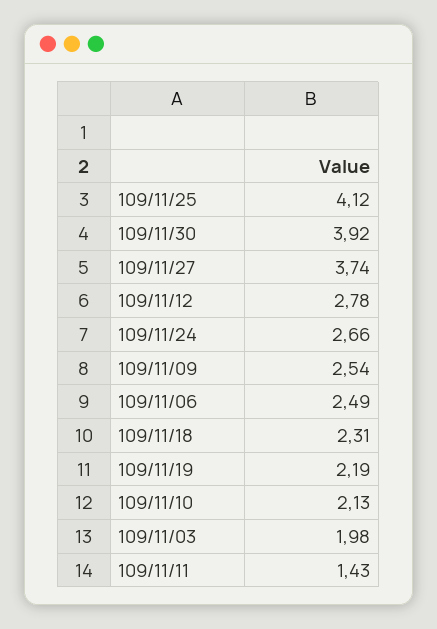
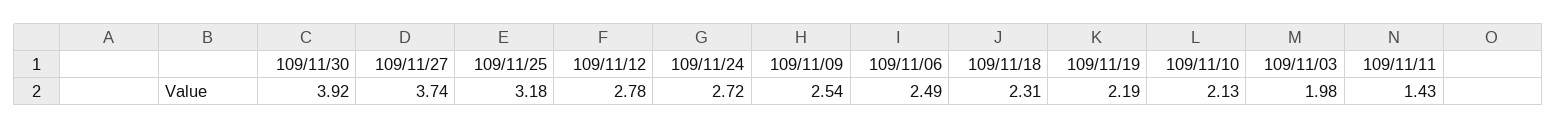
109/11/25: 4.12 -> 3.18
109/11/24: 2.66 -> 2.72

